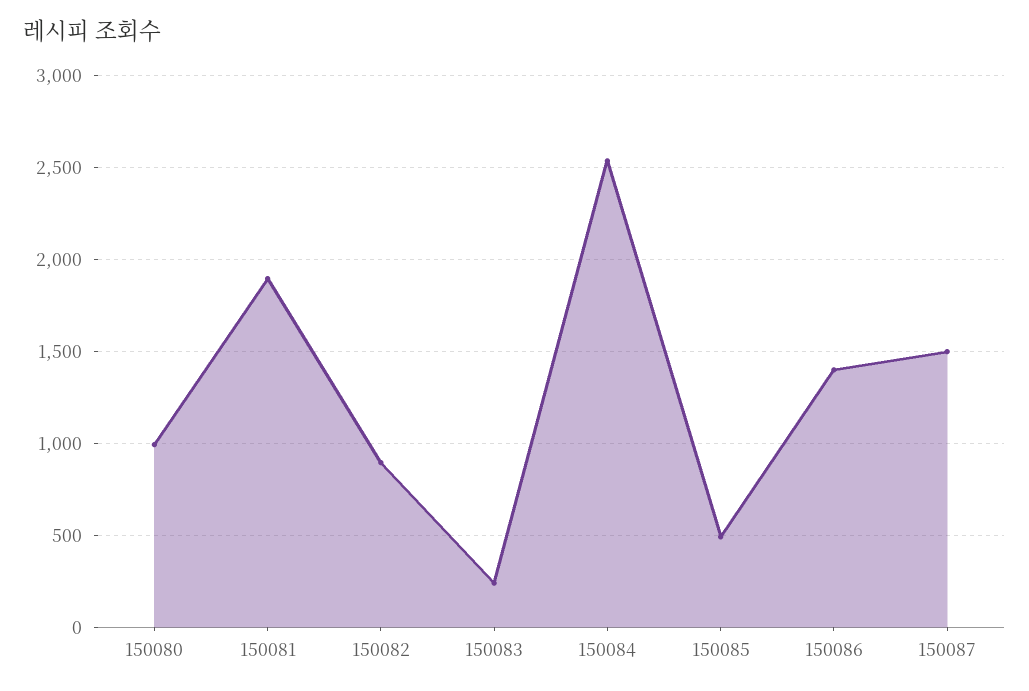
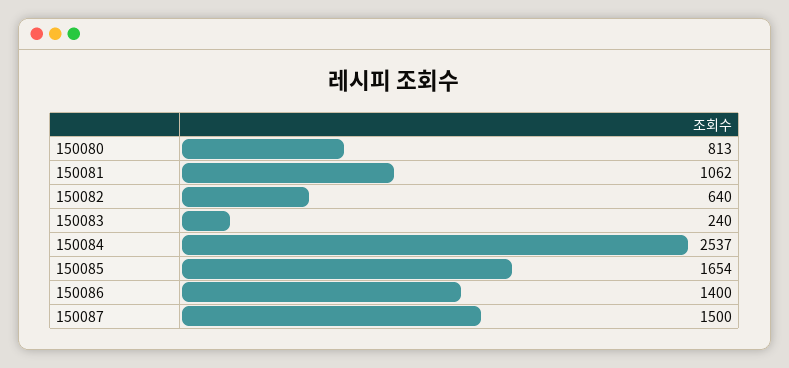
150080: 1000 -> 813
150081: 1900 -> 1062
150082: 900 -> 640
150085: 500 -> 1654

